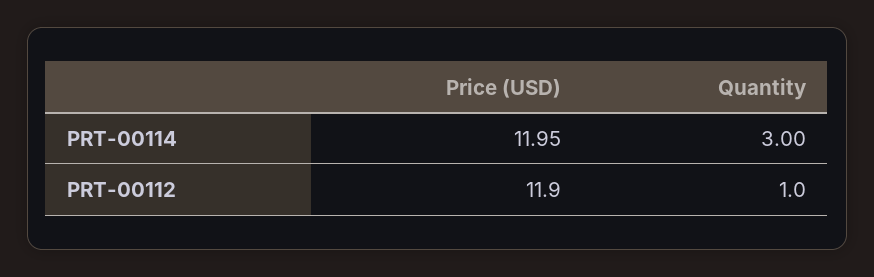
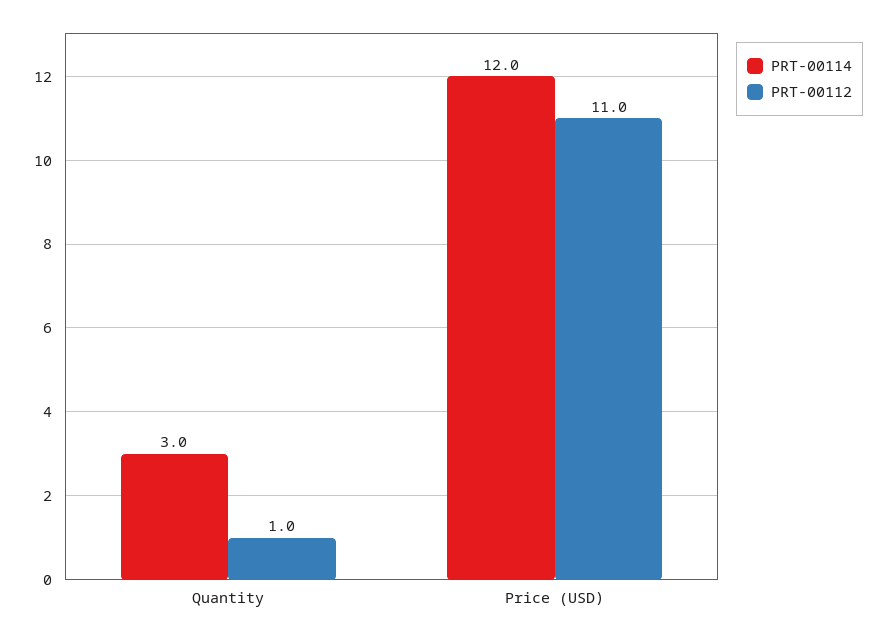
PRT-00112, Price (USD): 11.9 -> 11

